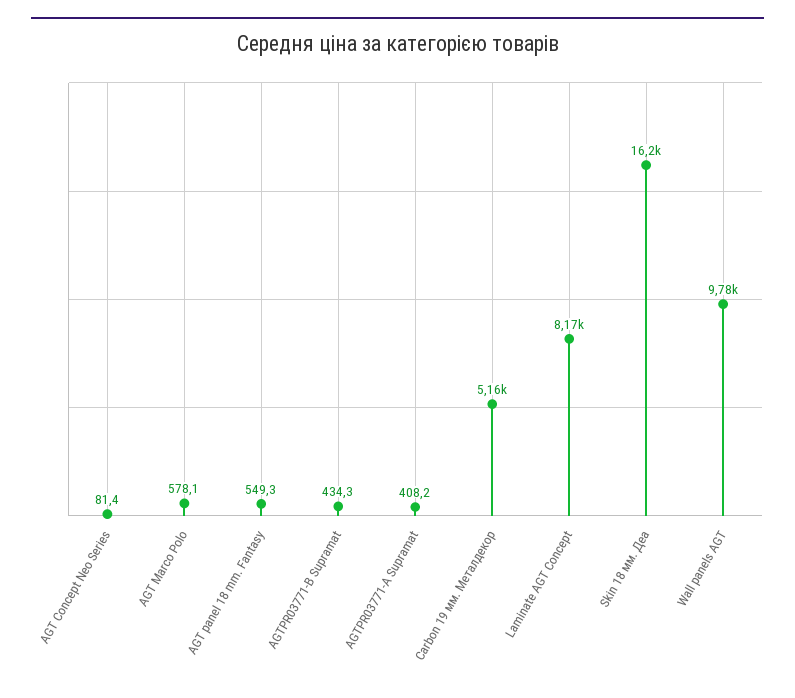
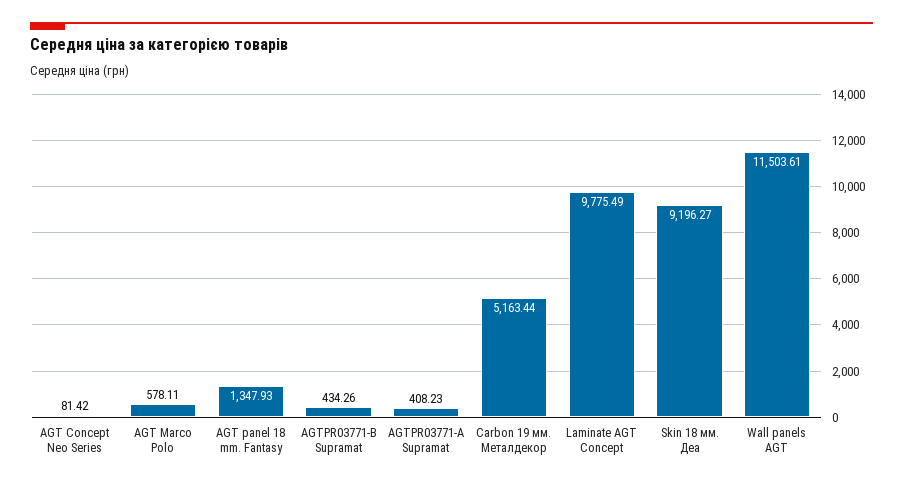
AGT panel 18 mm. Fantasy: 549.3 -> 1347.93
Laminate AGT Concept: 8170 -> 9775.49
Skin 18 мм. Деа: 16200 -> 9196.27
Wall panels AGT: 9780 -> 11503.61

